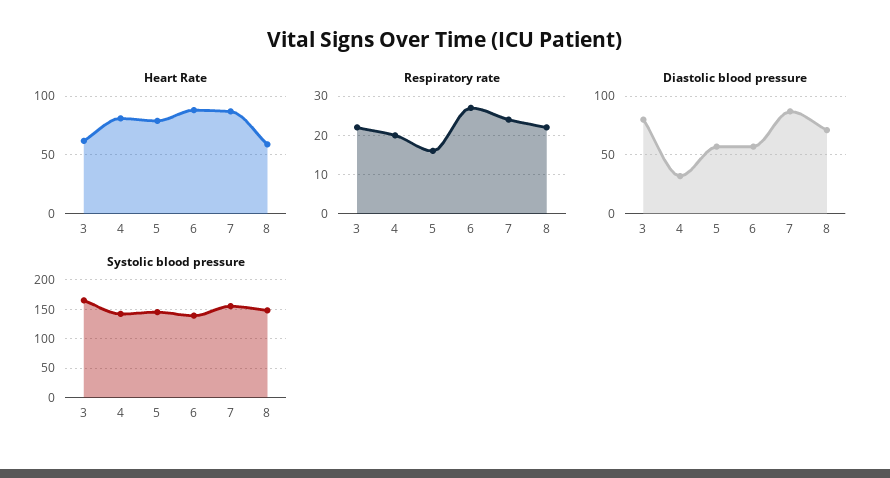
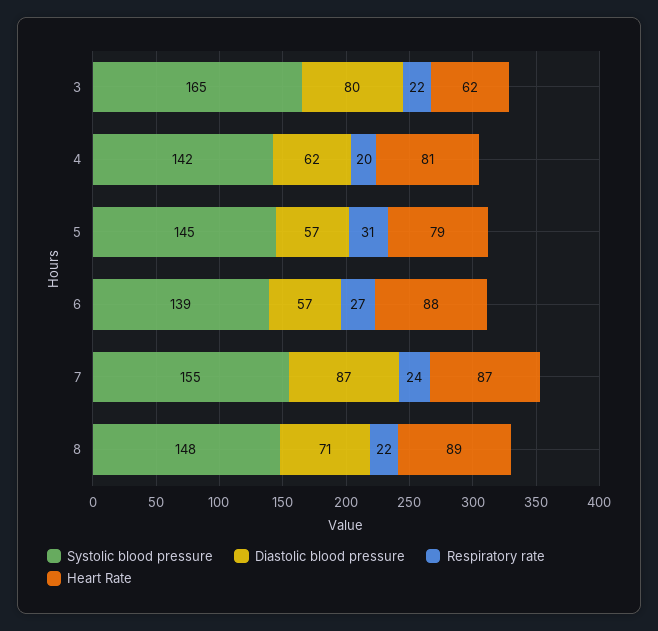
Heart Rate, 8: 60 -> 89
Respiratory rate, 5: 15 -> 31
Diastolic blood pressure, 4: 30 -> 62

